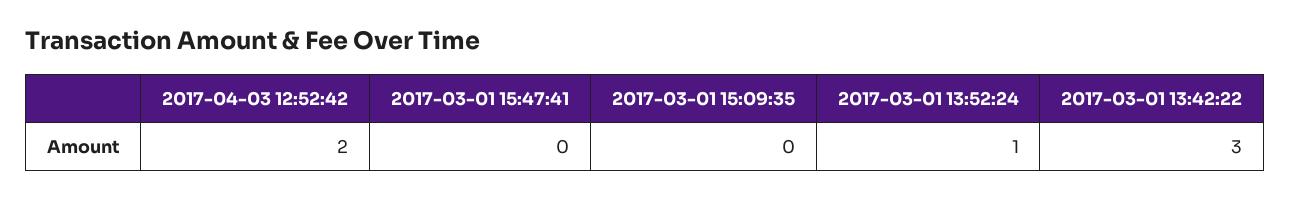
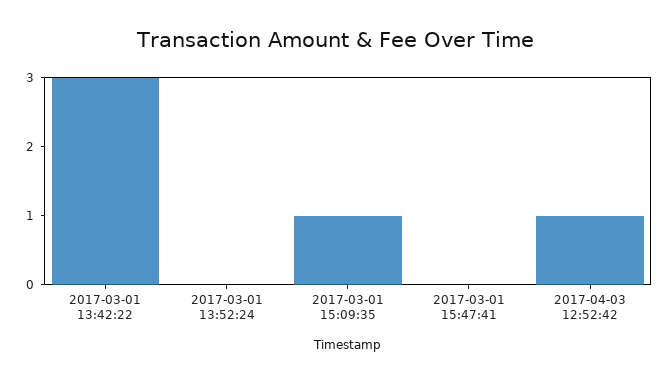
2017-04-03 12:52:42: 2 -> 1
2017-03-01 15:09:35: 0 -> 1
2017-03-01 13:52:24: 1 -> 0

